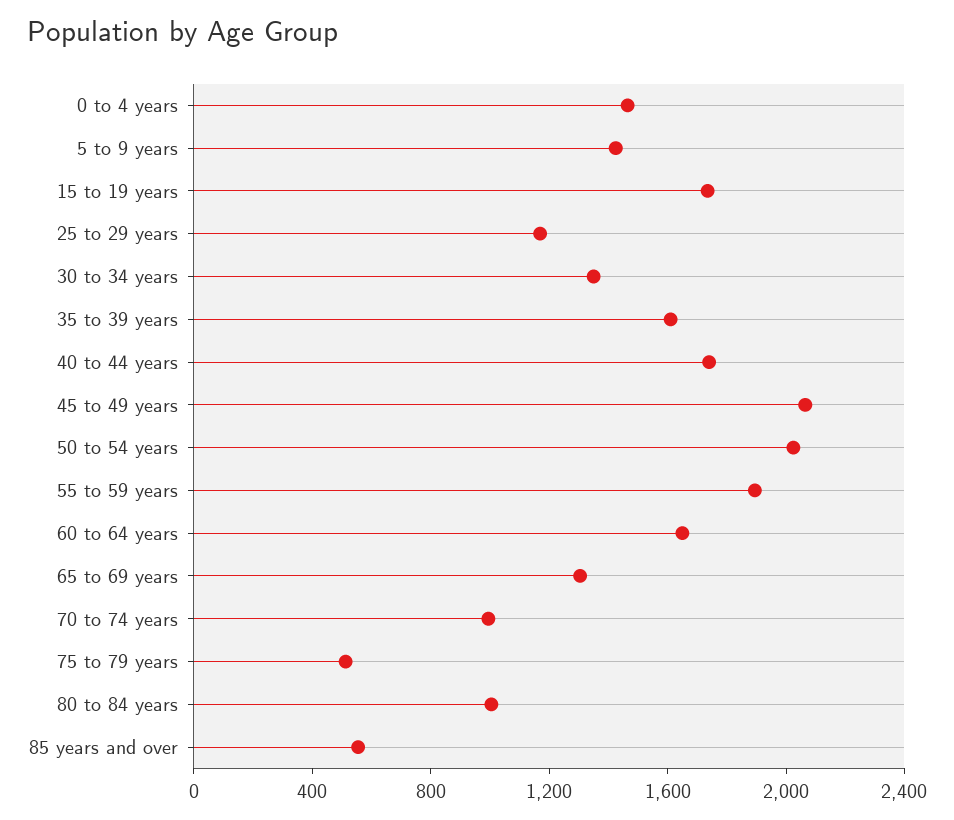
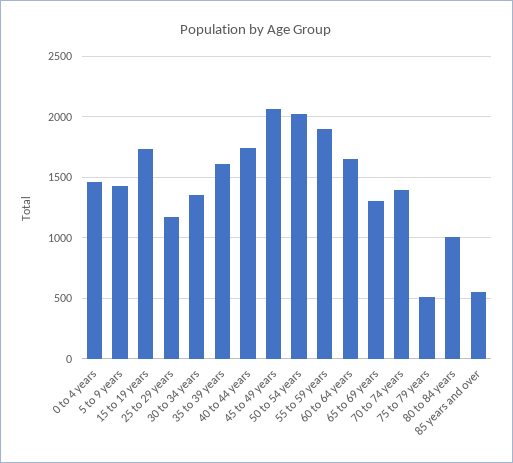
70 to 74 years: 1000 -> 1400

